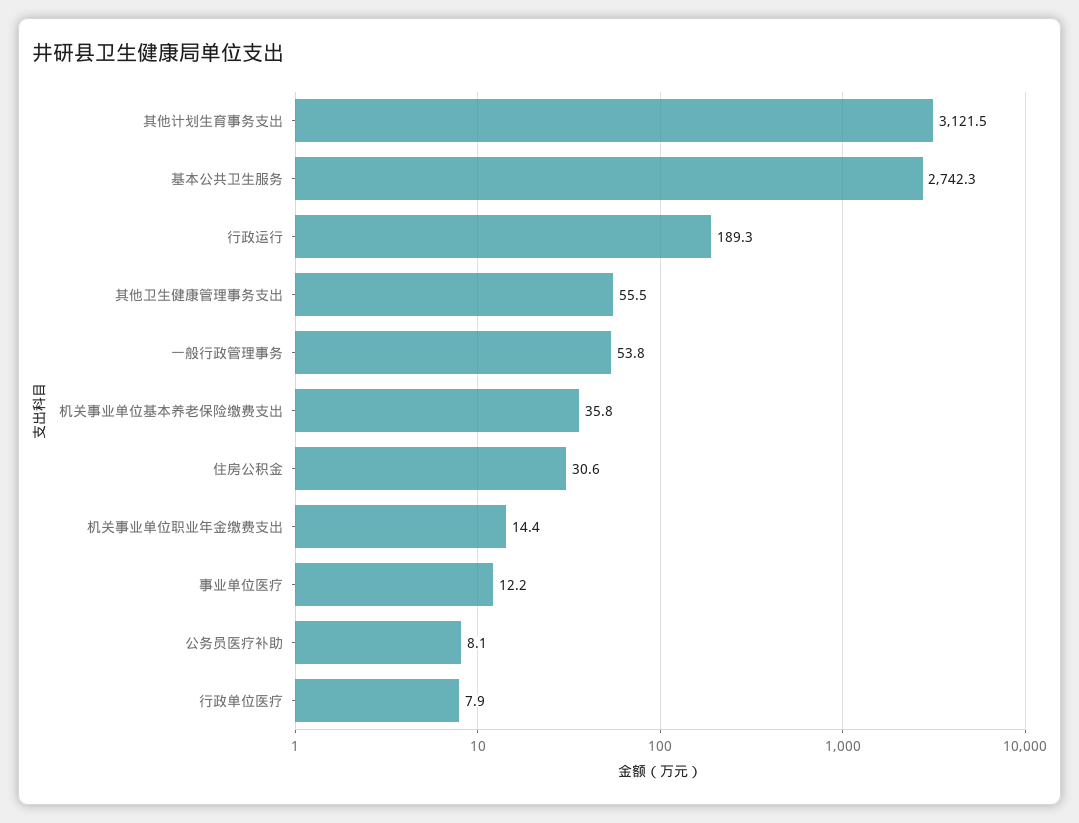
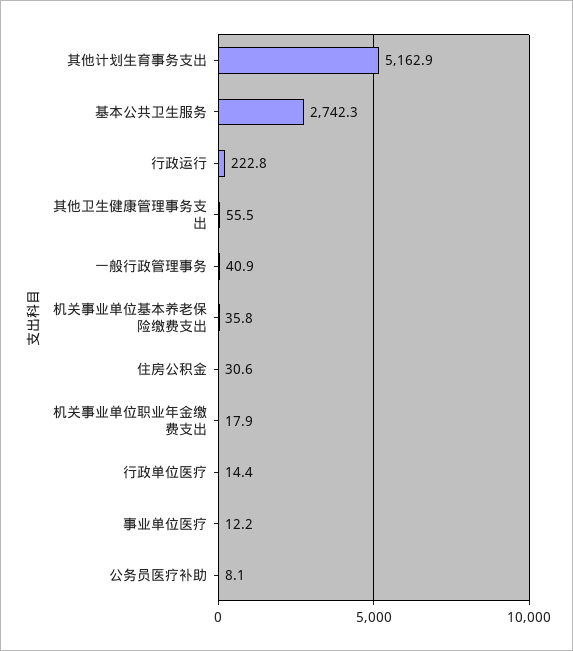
其他计划生育事务支出: 3121.5 -> 5162.9
行政运行: 189.3 -> 222.8
一般行政管理事务: 53.8 -> 40.9
机关事业单位职业年金缴费支出: 14.4 -> 17.9
行政单位医疗: 7.9 -> 14.4

